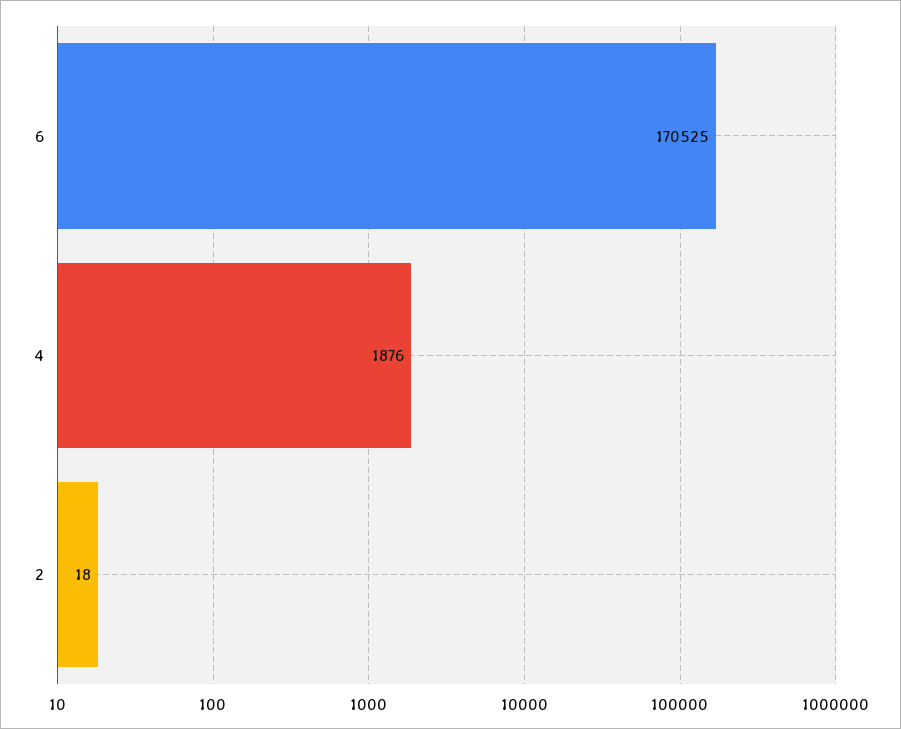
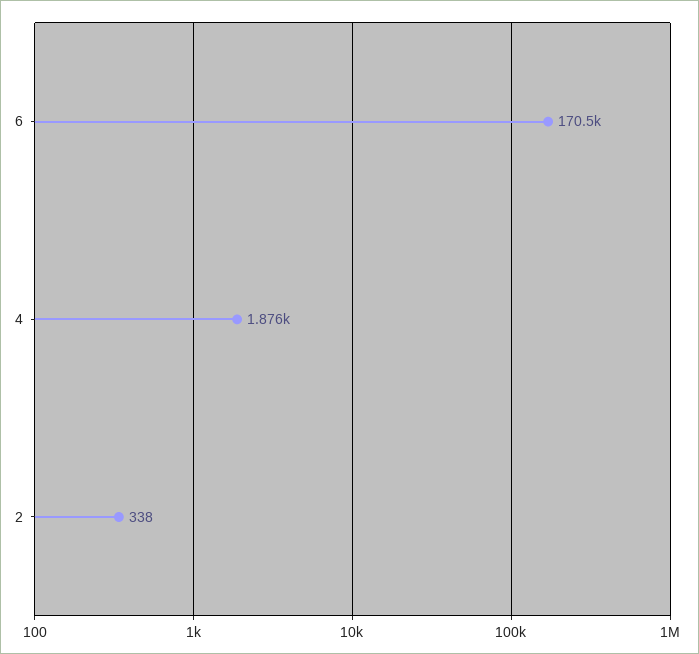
2: 18 -> 338

